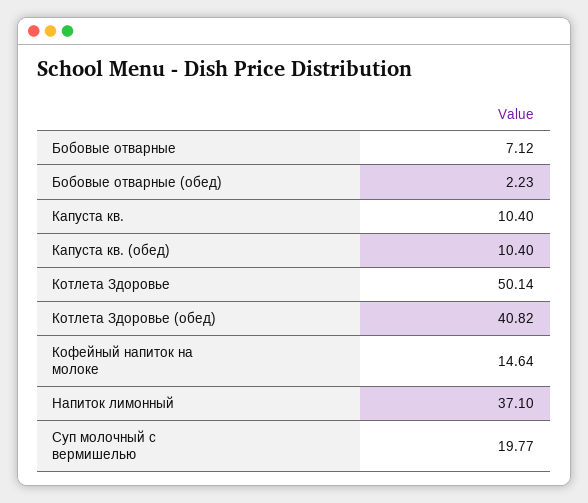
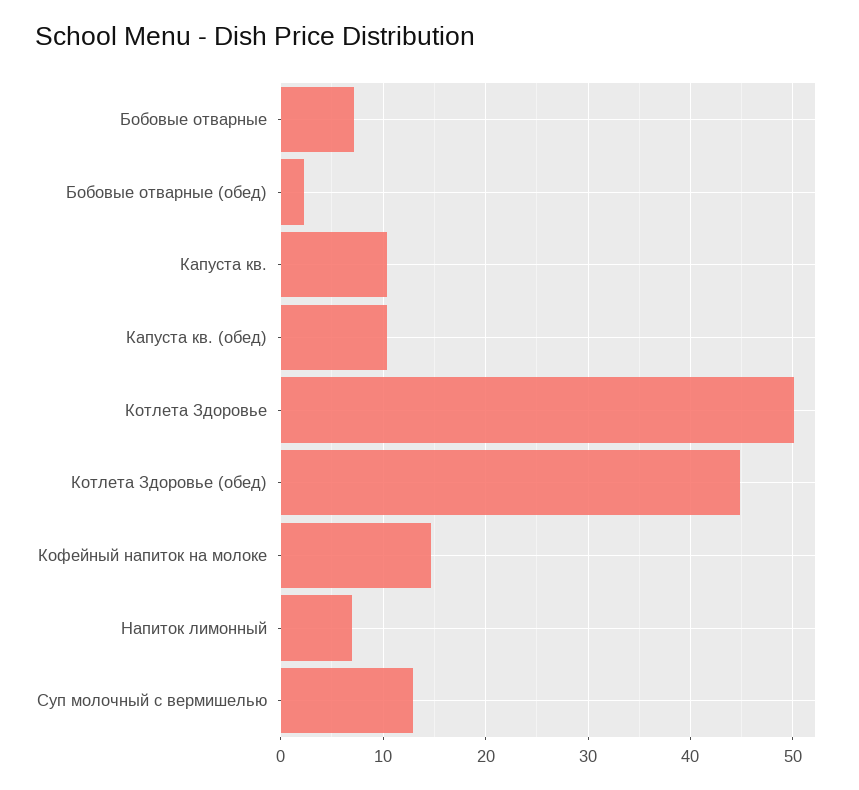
Котлета Здоровье (обед): 40.82 -> 45
Напиток лимонный: 37.1 -> 7
Суп молочный с вермишелью: 19.77 -> 13

